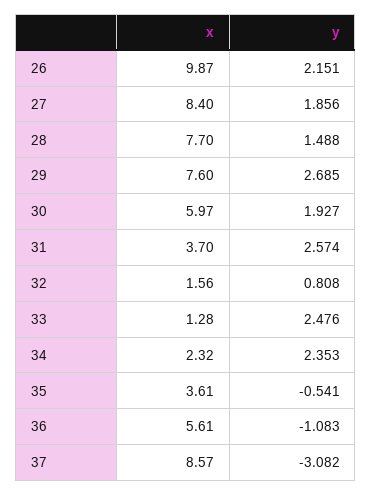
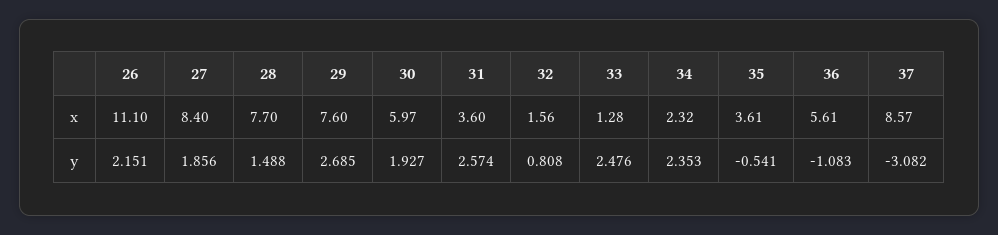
x, 26: 9.87 -> 11.1
x, 31: 3.7 -> 3.6

